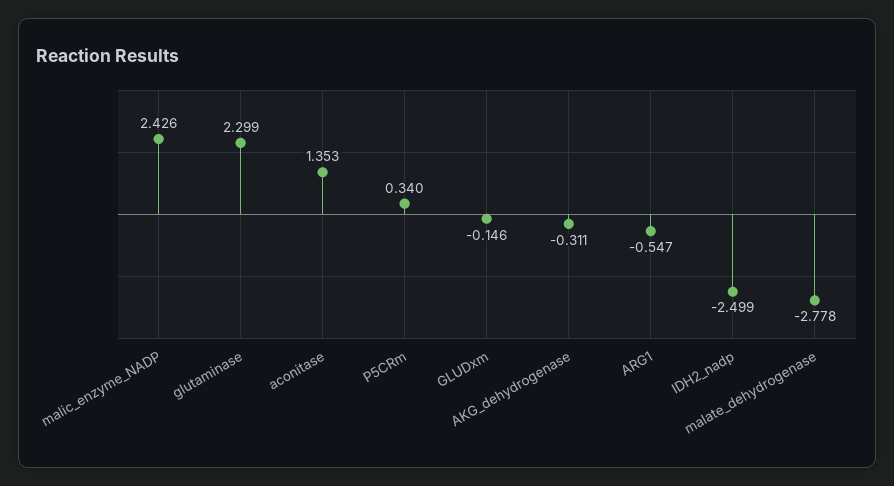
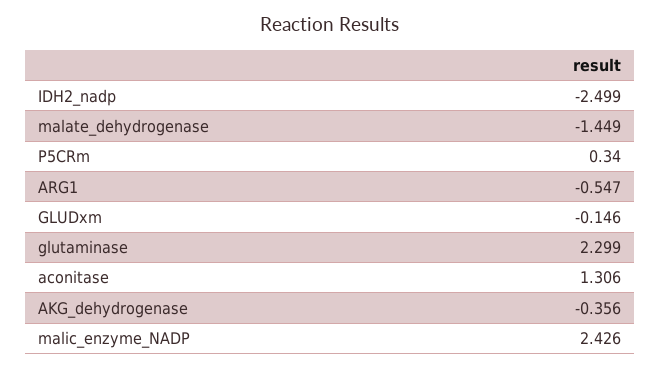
aconitase: 1.353 -> 1.306
AKG_dehydrogenase: -0.311 -> -0.356
malate_dehydrogenase: -2.778 -> -1.449

